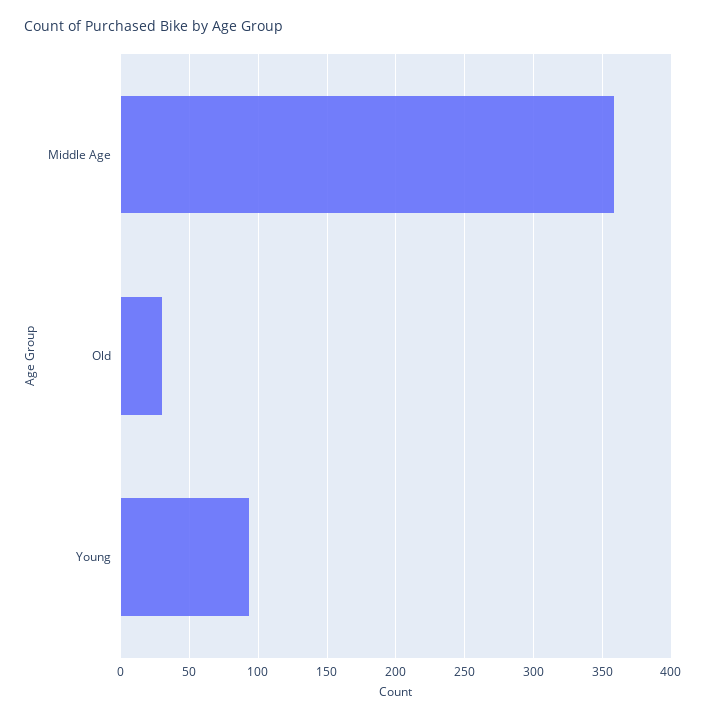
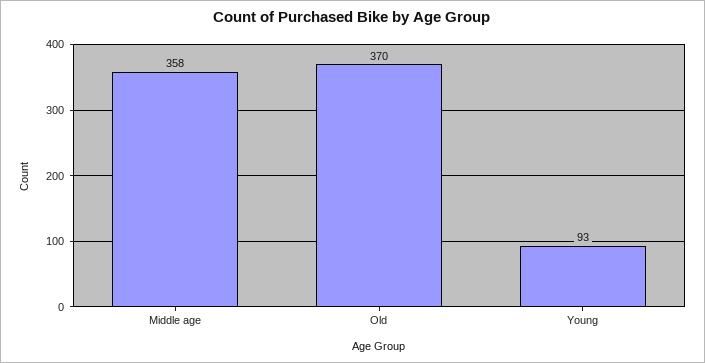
Old: 30 -> 370

